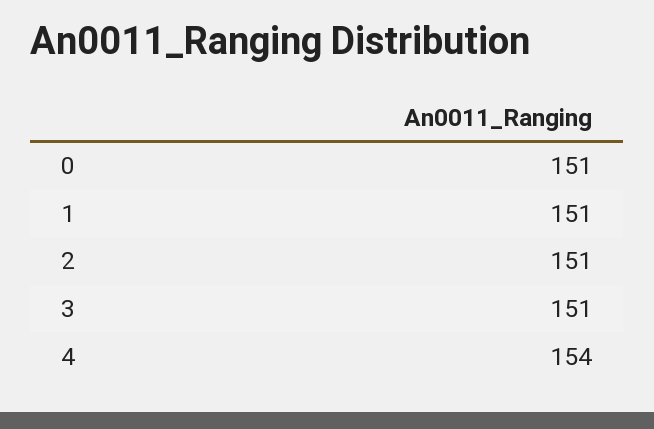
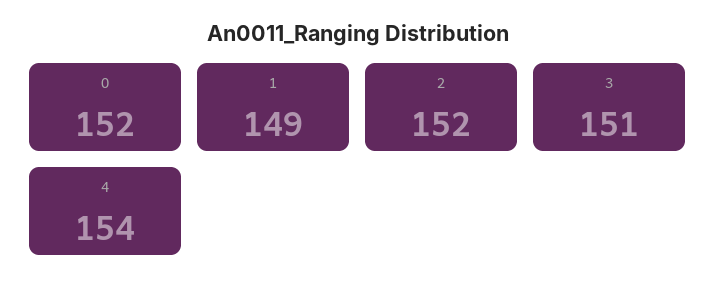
0: 151 -> 152
1: 151 -> 149
2: 151 -> 152

